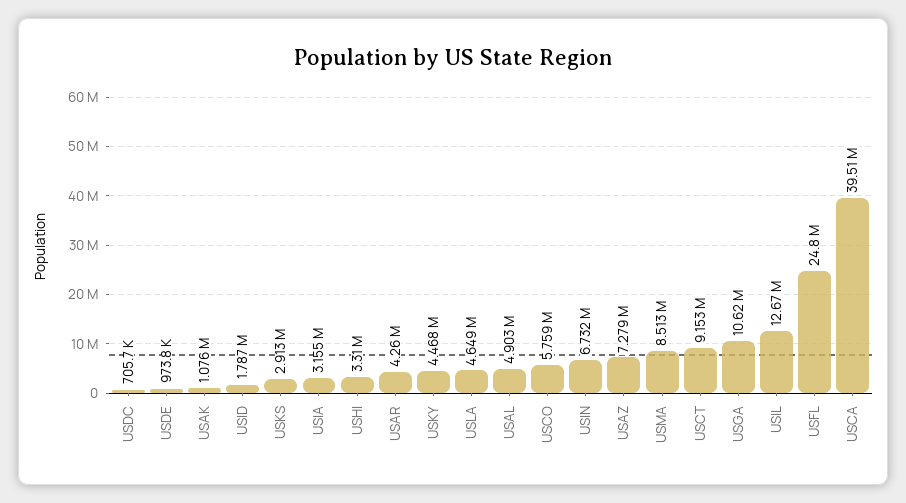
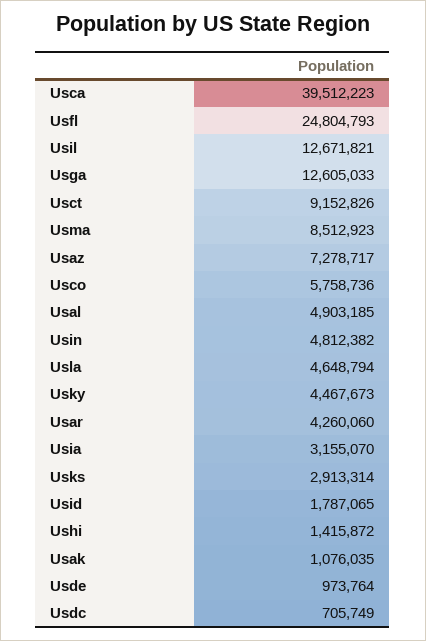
USHI: 3310000 -> 1415872
USIN: 6732000 -> 4812382
USGA: 10620000 -> 12605033

